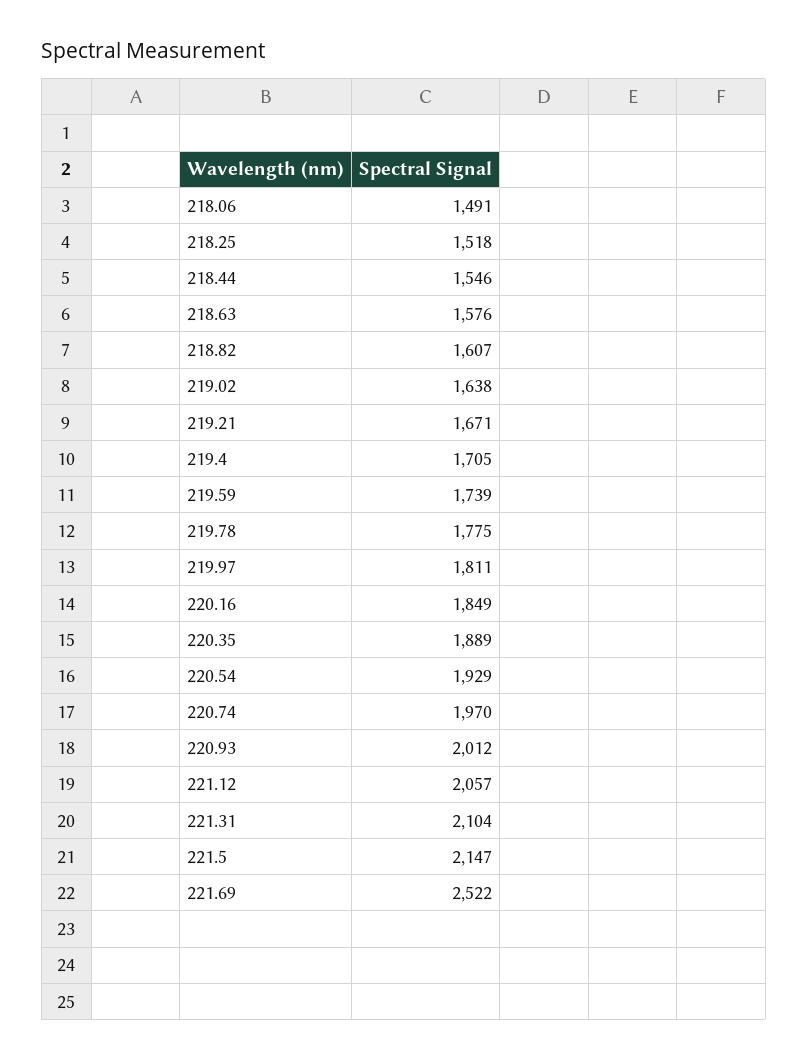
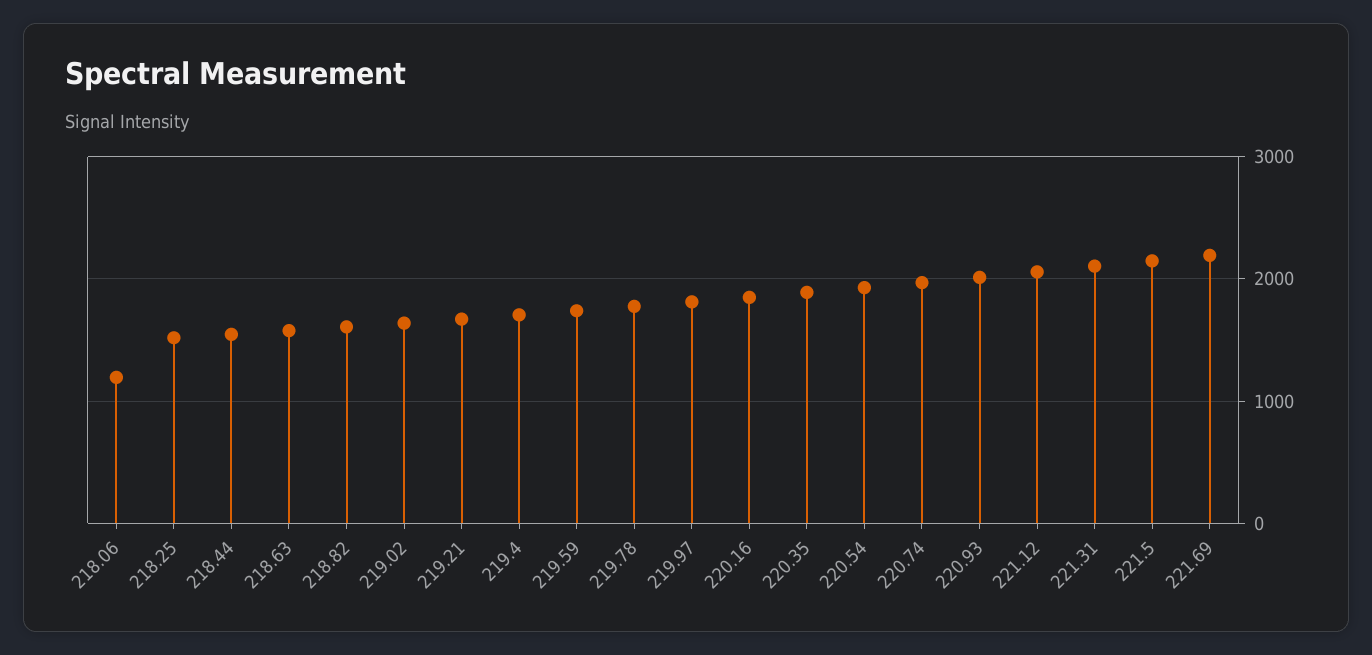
218.06: 1491 -> 1200
221.69: 2522 -> 2200

